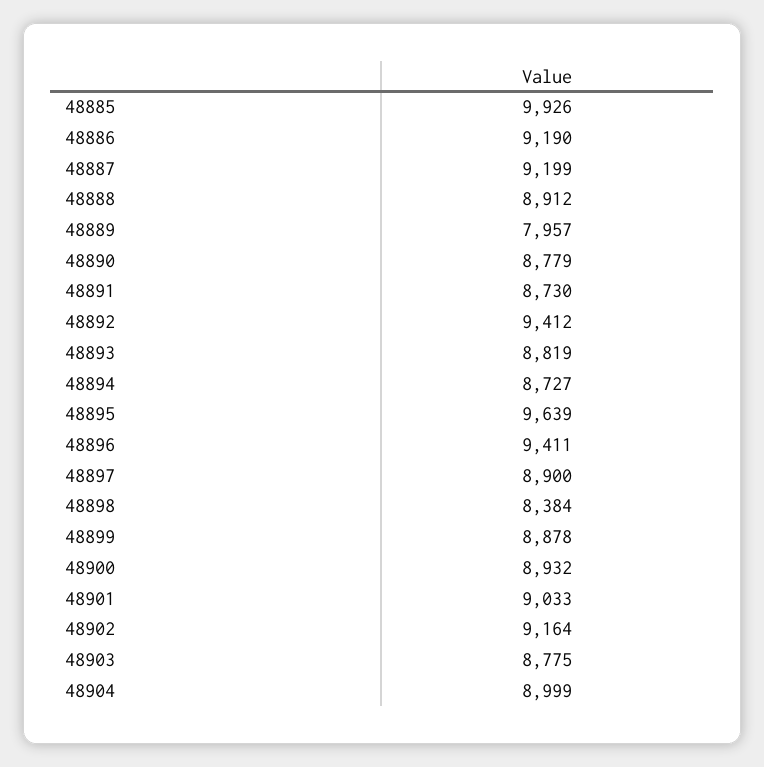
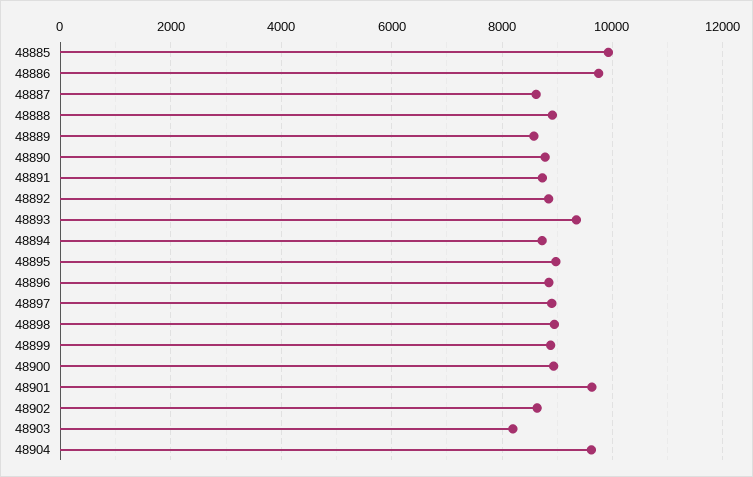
48886: 9190 -> 9800
48887: 9199 -> 8600
48889: 7957 -> 8600
48892: 9412 -> 8800
48893: 8819 -> 9400
48895: 9639 -> 9000
48896: 9411 -> 8800
48898: 8384 -> 9000
48901: 9033 -> 9600
48902: 9164 -> 8600
48903: 8775 -> 8200
48904: 8999 -> 9600

